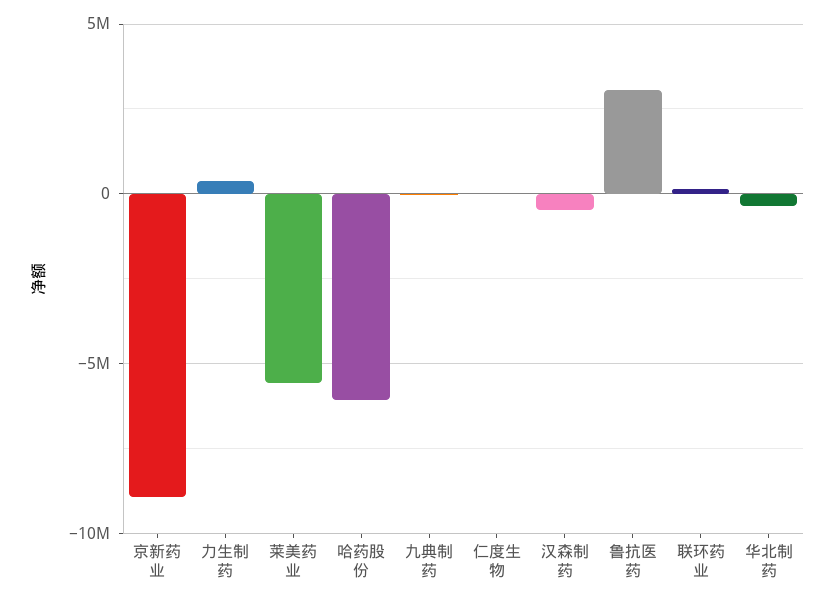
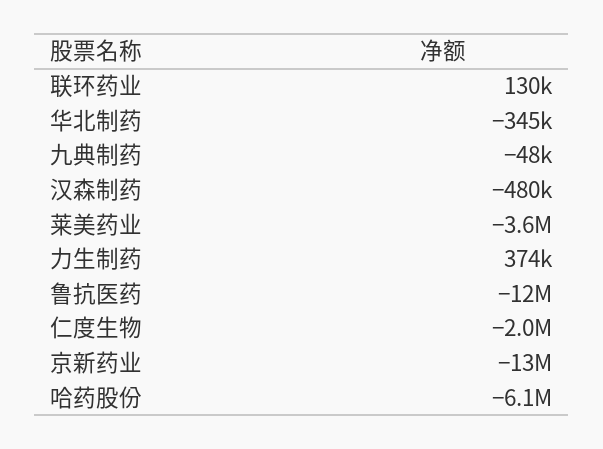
京新药业: -9000000 -> -13000000
莱美药业: -5500000 -> -3600000
仁度生物: 0 -> -2000000
鲁抗医药: 3000000 -> -12000000

